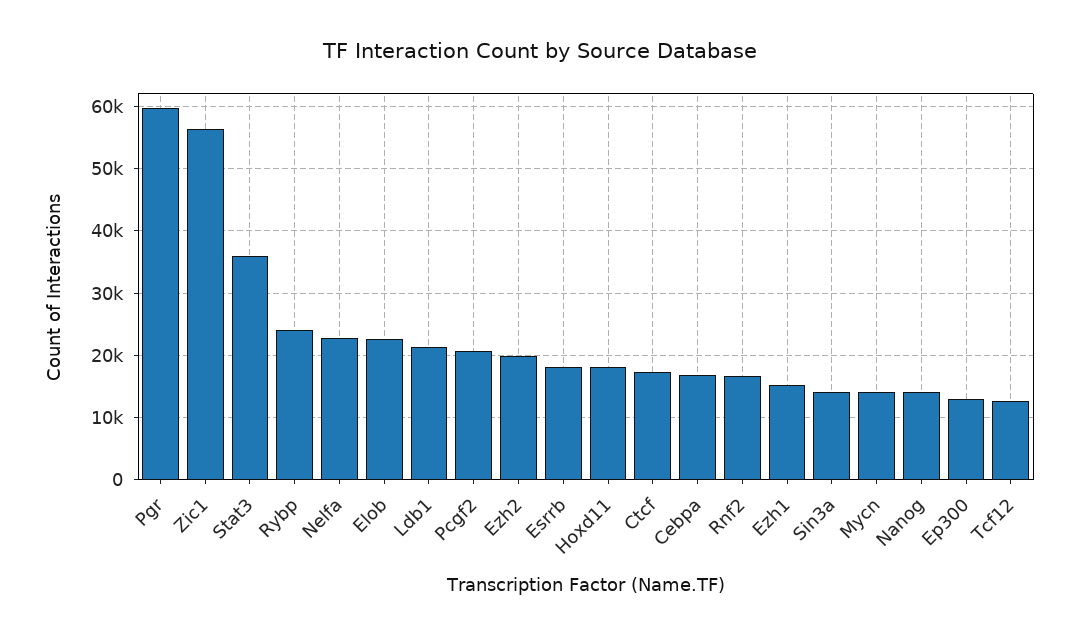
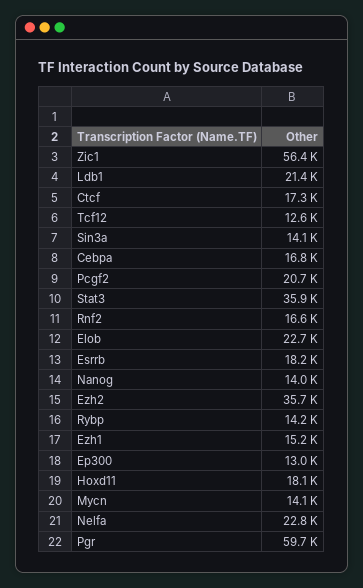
Rybp: 24000 -> 14200
Ezh2: 20000 -> 35700

